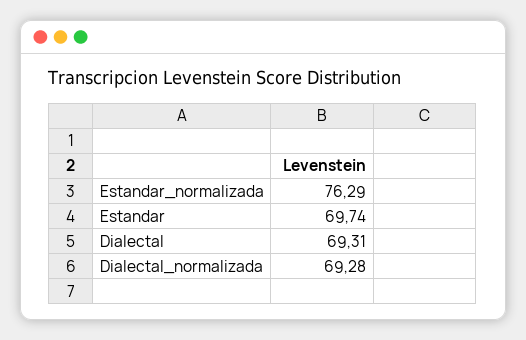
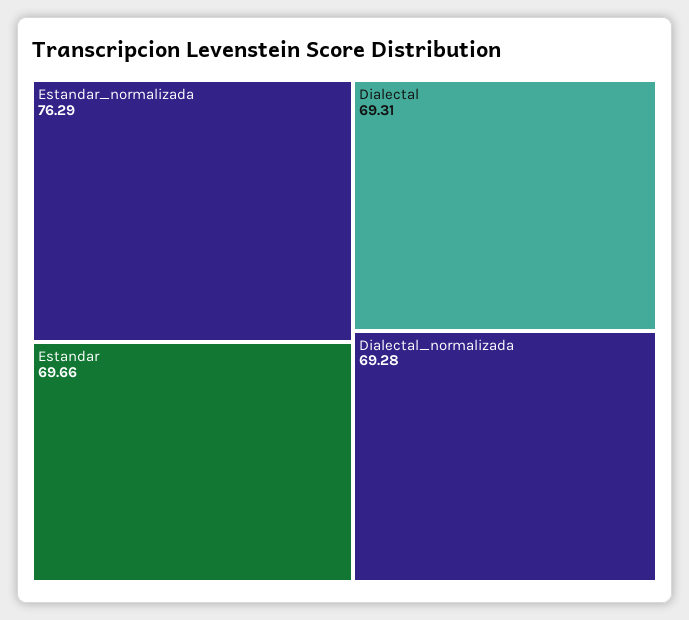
Estandar: 69.74 -> 69.66

